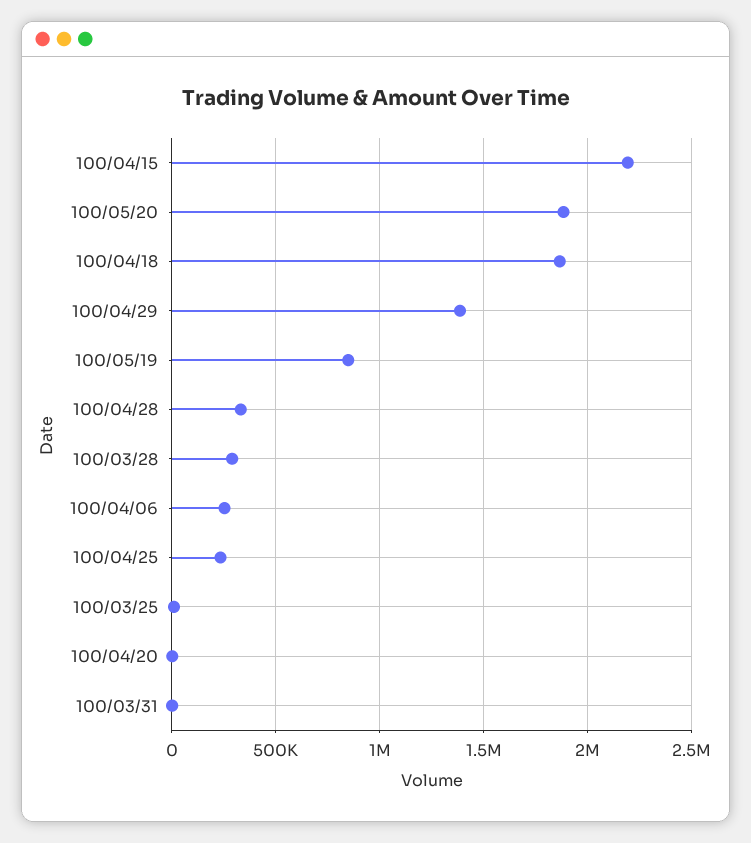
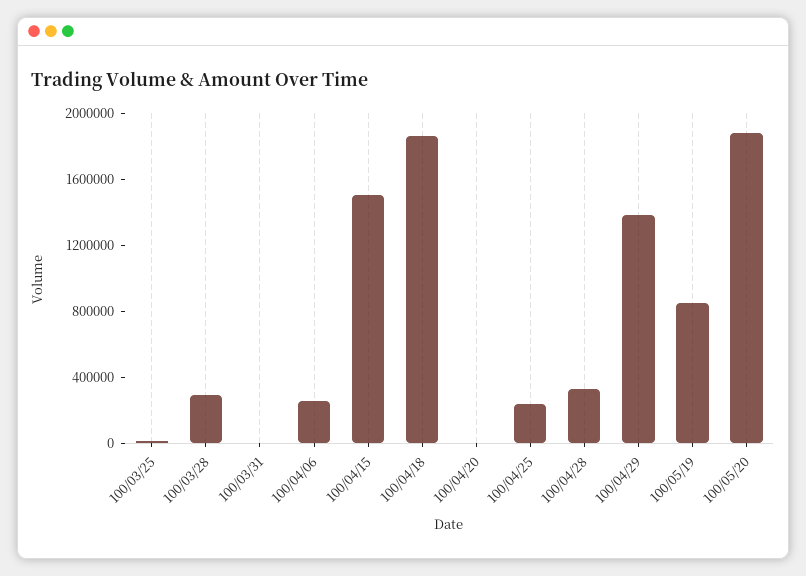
100/04/15: 2200000 -> 1500000

